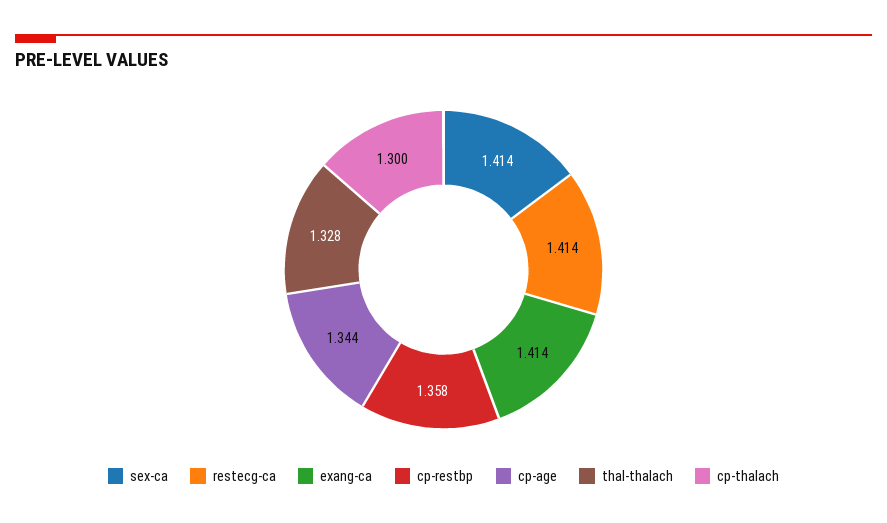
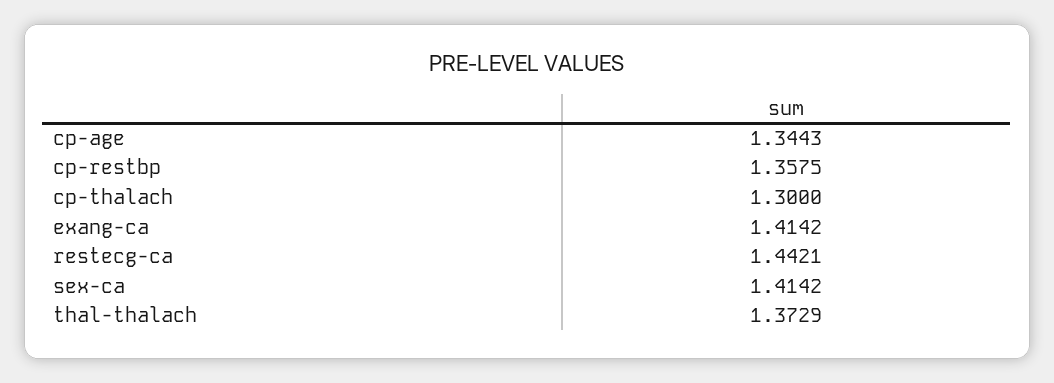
restecg-ca: 1.414 -> 1.4421
thal-thalach: 1.328 -> 1.3729

